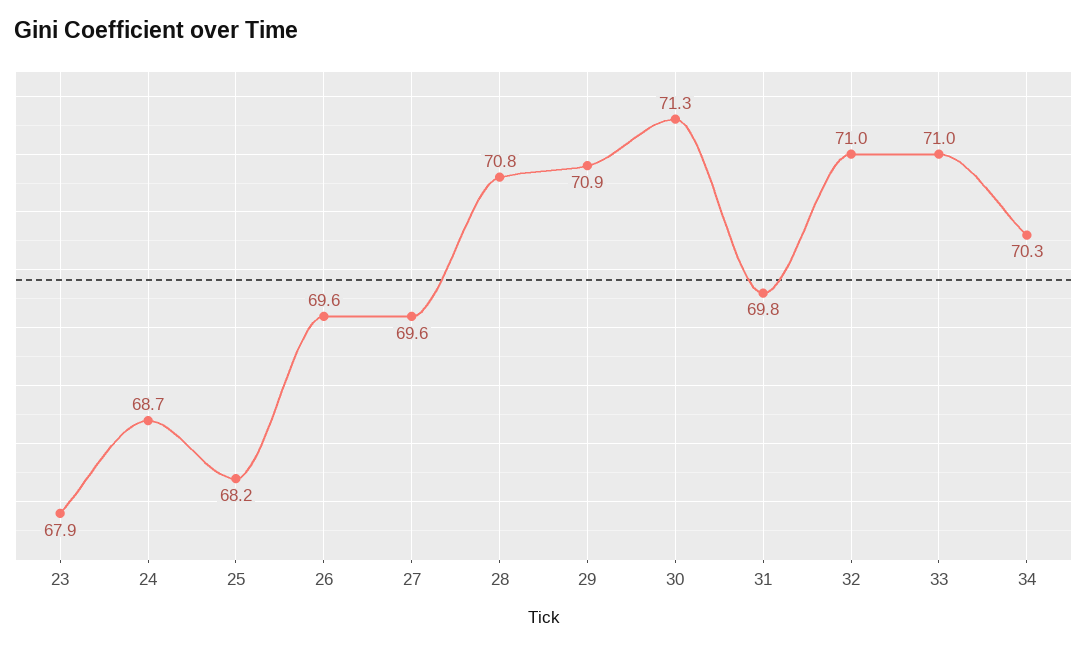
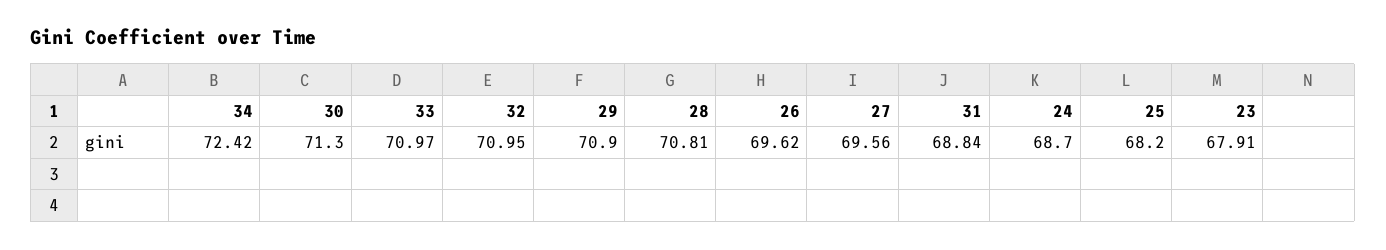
31: 69.8 -> 68.84
34: 70.3 -> 72.42

